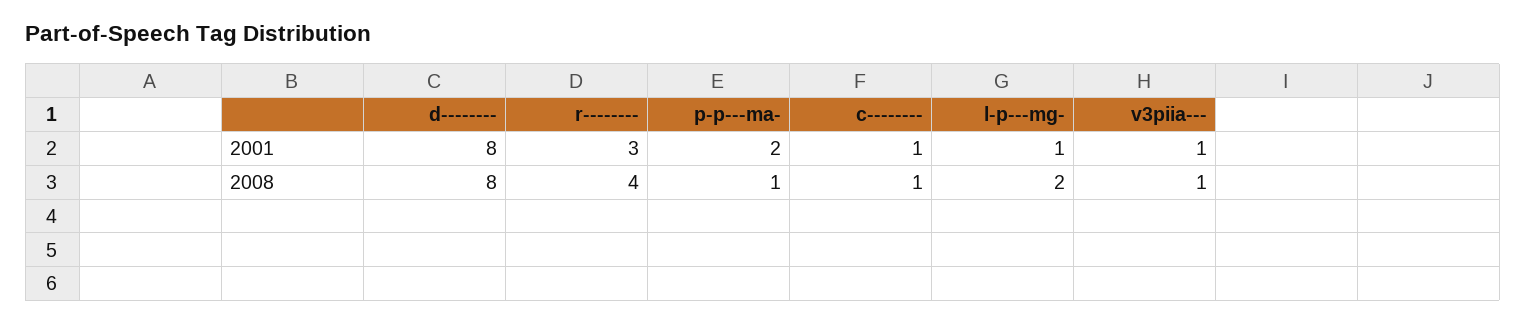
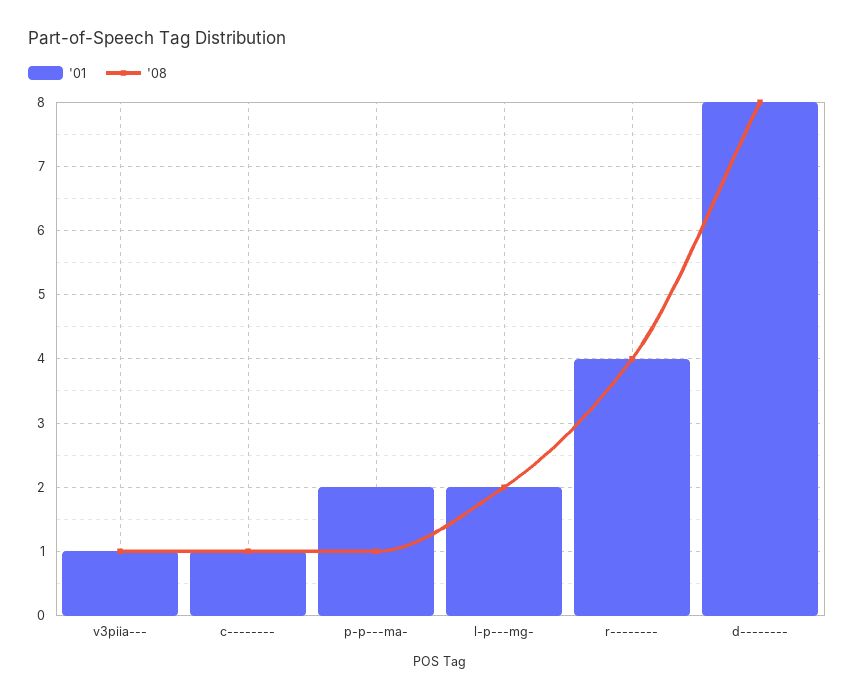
2001, r--------: 3 -> 4
2001, l-p---mg-: 1 -> 2

